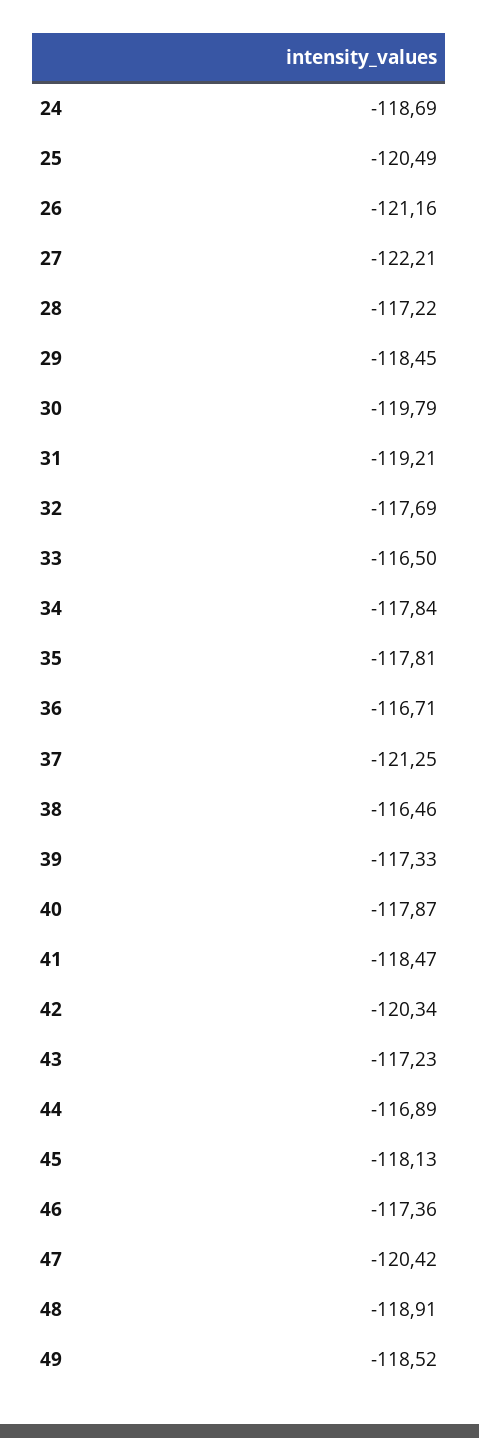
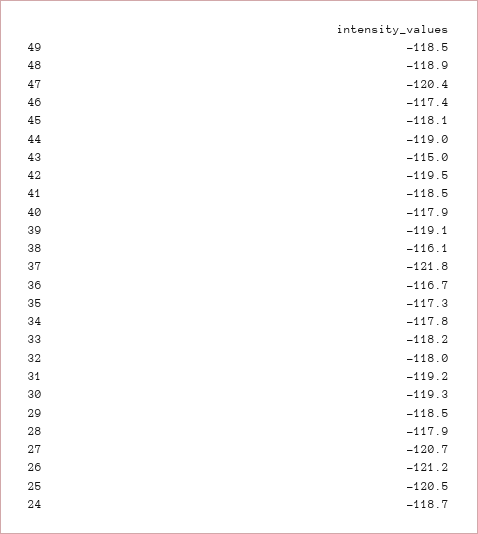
27: -122.21 -> -120.7
28: -117.22 -> -117.9
30: -119.79 -> -119.3
32: -117.69 -> -118
33: -116.5 -> -118.2
35: -117.81 -> -117.3
37: -121.25 -> -121.8
38: -116.46 -> -116.1
39: -117.33 -> -119.1
42: -120.34 -> -119.5
43: -117.23 -> -115
44: -116.89 -> -119

